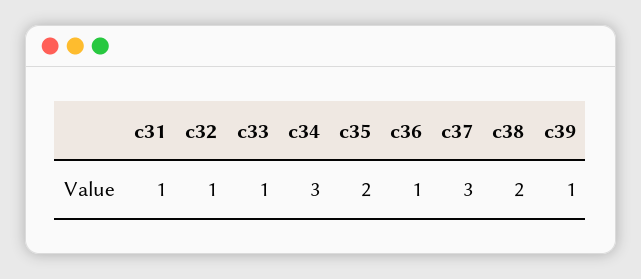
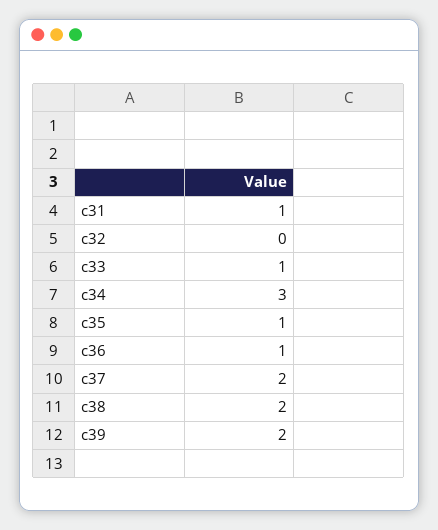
c32: 1 -> 0
c35: 2 -> 1
c37: 3 -> 2
c39: 1 -> 2

